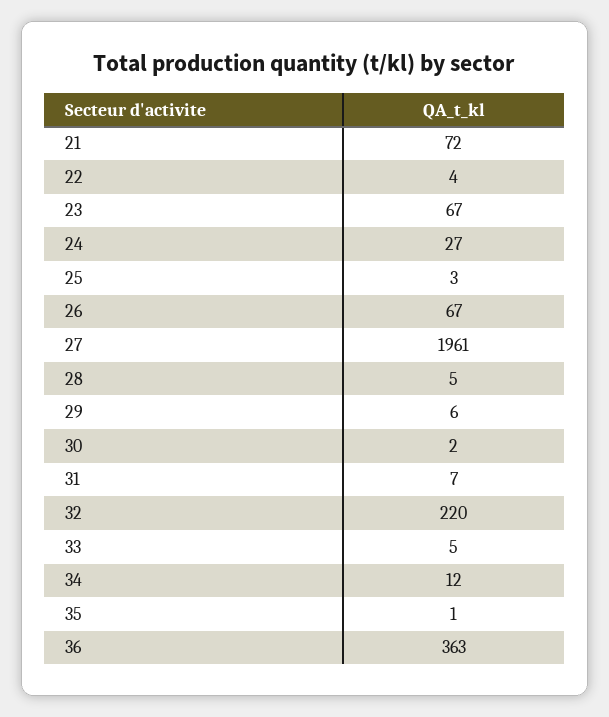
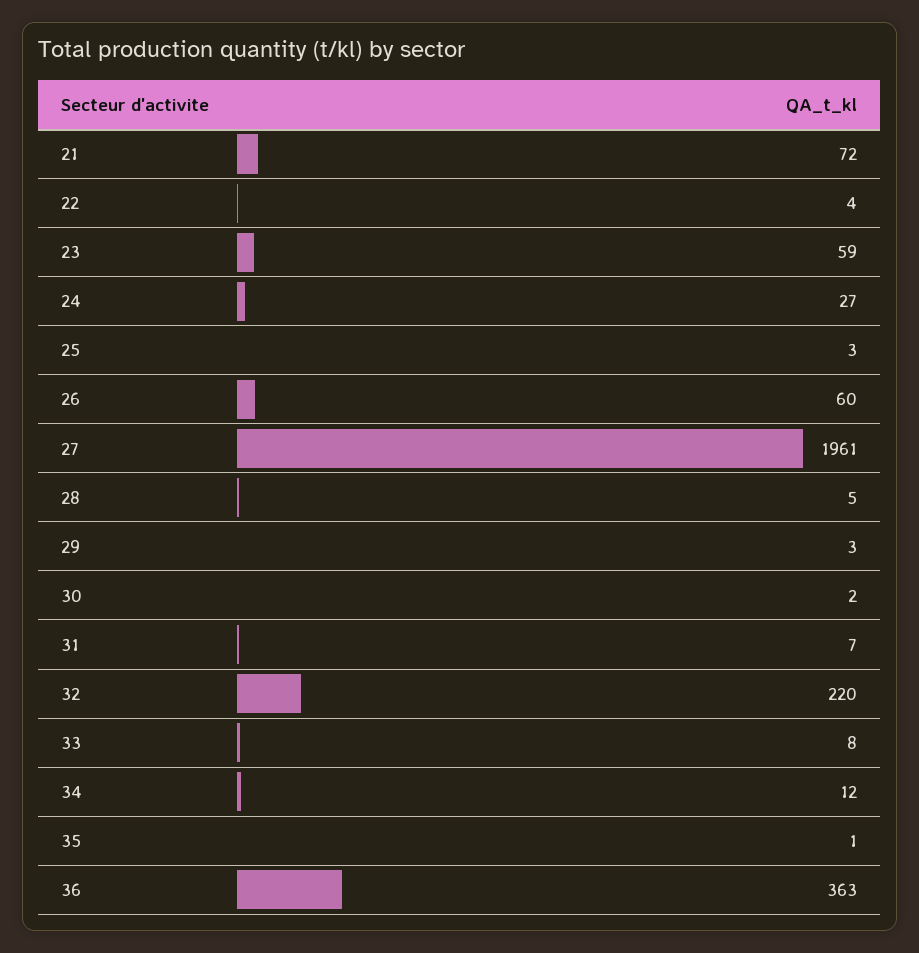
23: 67 -> 59
26: 67 -> 60
29: 6 -> 3
33: 5 -> 8

